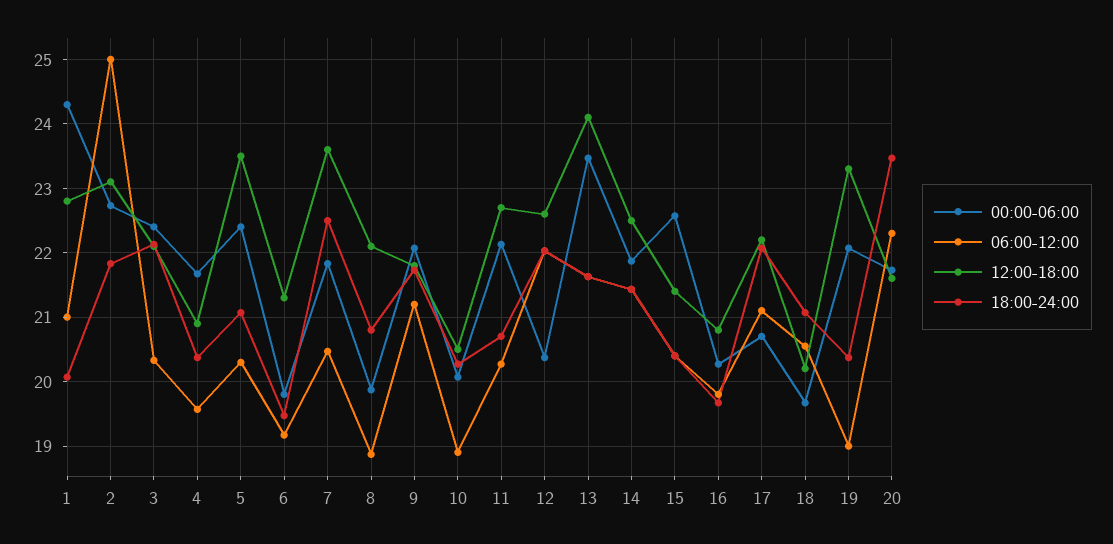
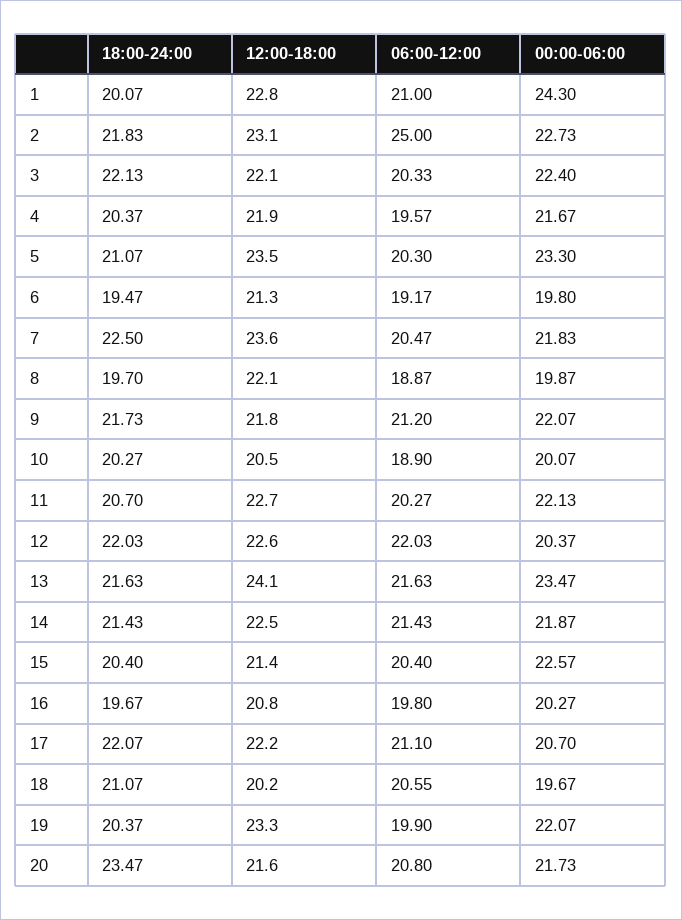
12:00-18:00, 4: 20.9 -> 21.9
00:00-06:00, 5: 22.4 -> 23.3
18:00-24:00, 8: 20.8 -> 19.7
06:00-12:00, 19: 19 -> 19.9
06:00-12:00, 20: 22.3 -> 20.8

